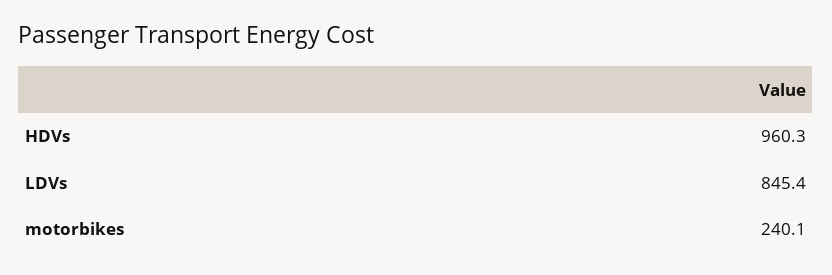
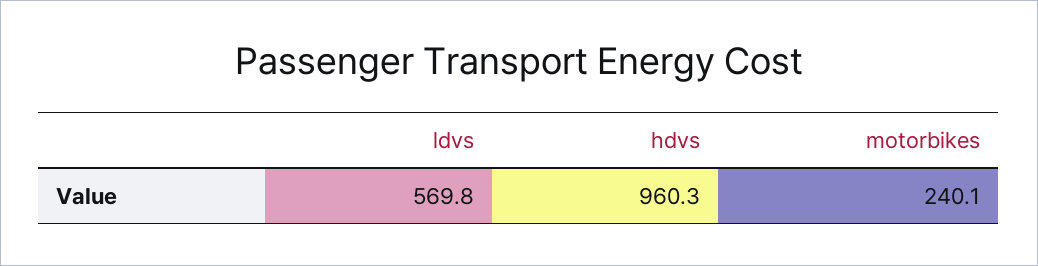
LDVs: 845.4 -> 569.8

